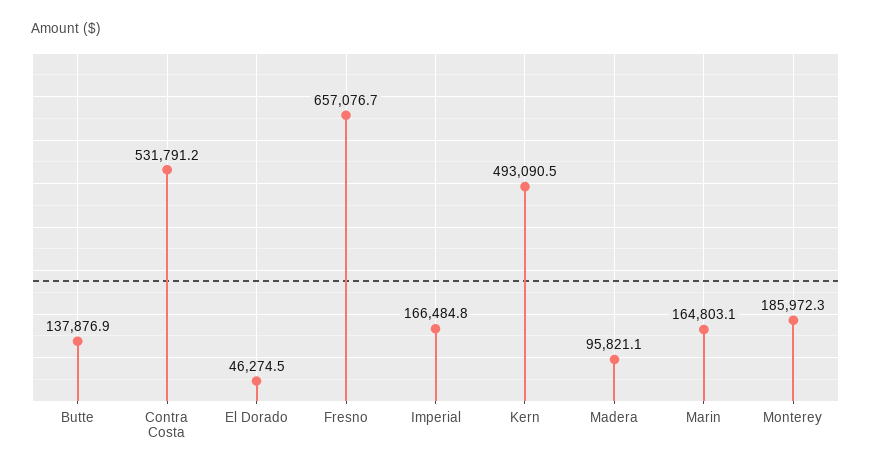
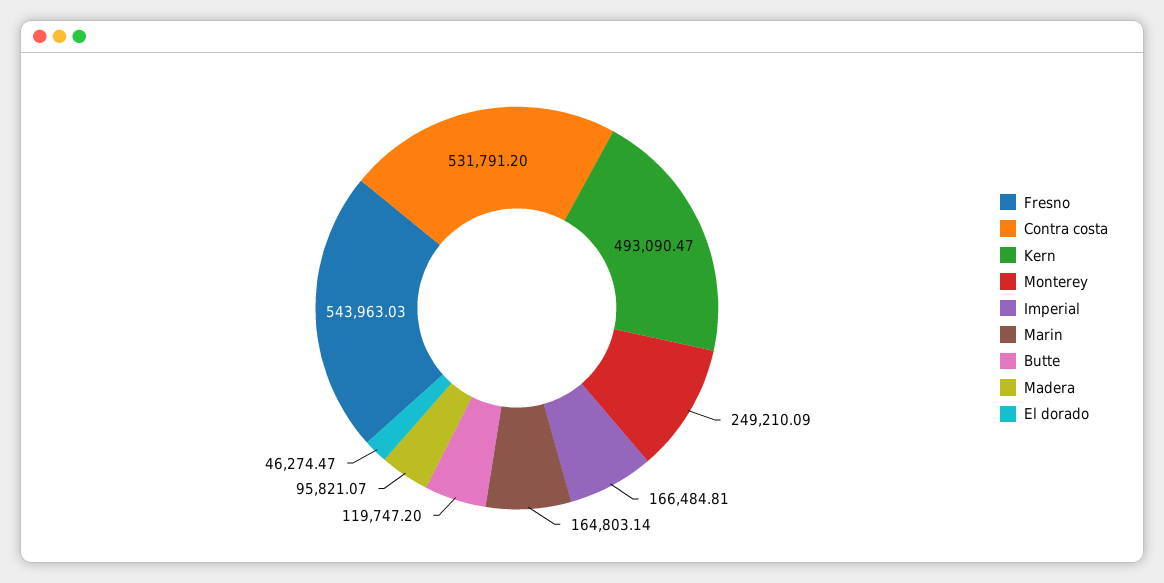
Butte: 137876.9 -> 119747.2
Fresno: 657076.7 -> 543963.03
Monterey: 185972.3 -> 249210.09

